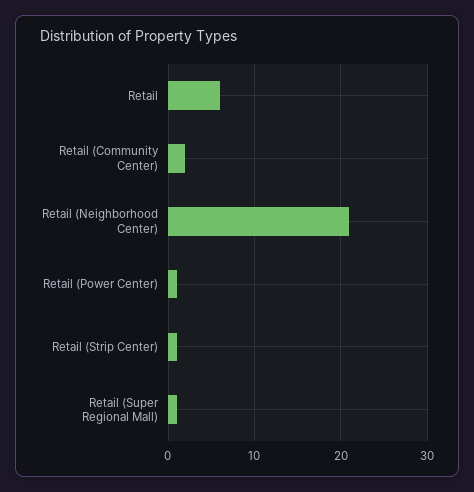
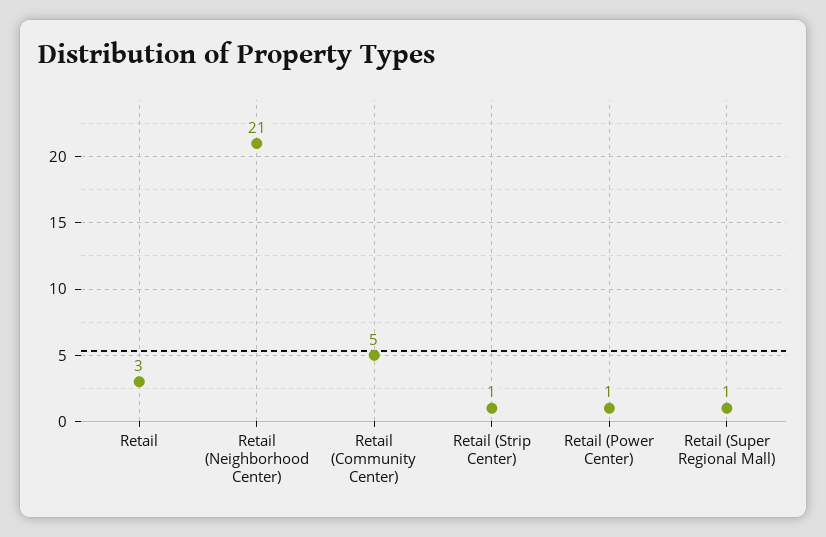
Retail: 6 -> 3
Retail (Community Center): 2 -> 5

